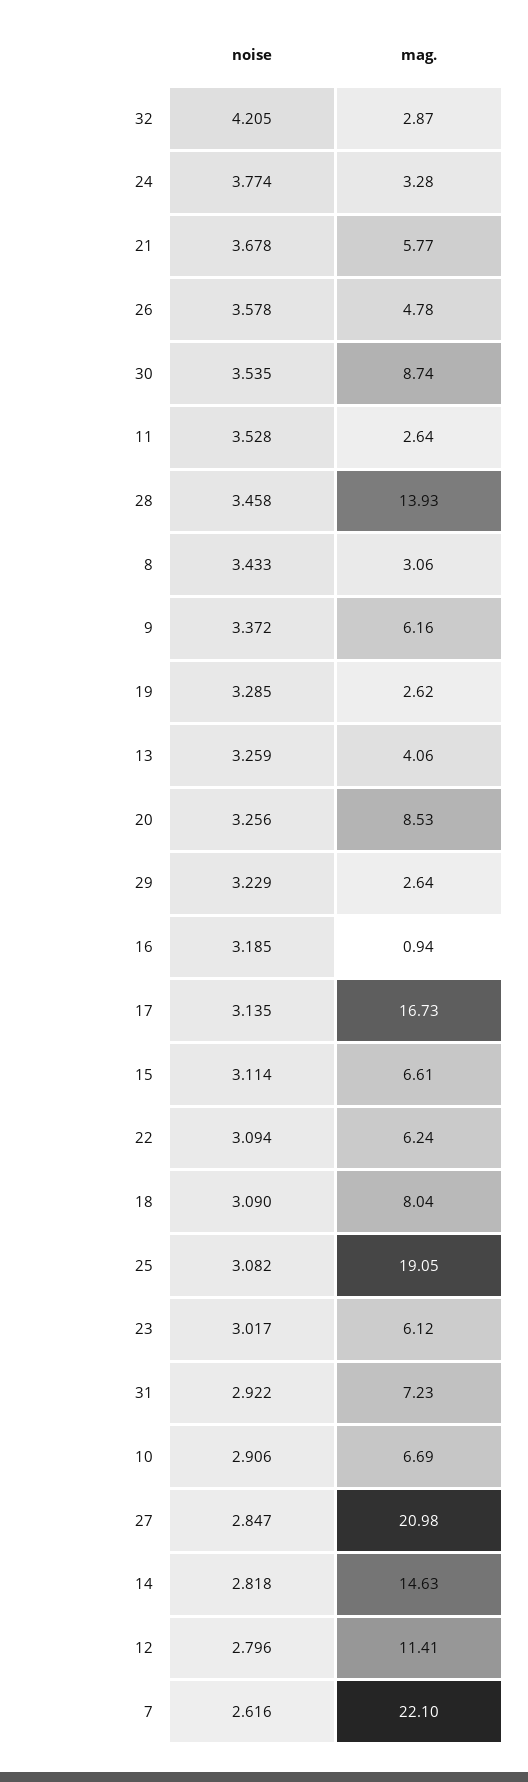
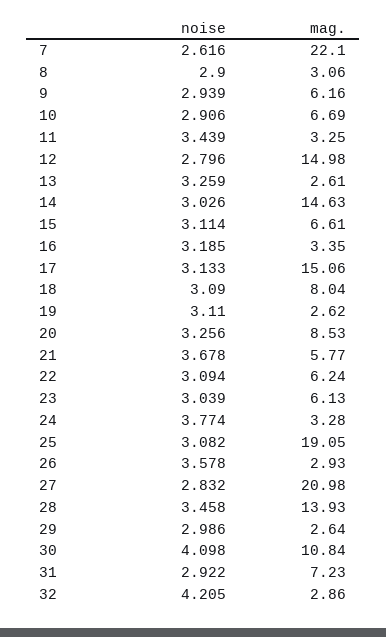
mag., 32: 2.87 -> 2.86
mag., 26: 4.78 -> 2.93
noise, 30: 3.535 -> 4.098
mag., 30: 8.74 -> 10.84
noise, 11: 3.528 -> 3.439
mag., 11: 2.64 -> 3.25
noise, 8: 3.433 -> 2.9
noise, 9: 3.372 -> 2.939
noise, 19: 3.285 -> 3.11
mag., 13: 4.06 -> 2.61
noise, 29: 3.229 -> 2.986
mag., 16: 0.94 -> 3.35
noise, 17: 3.135 -> 3.133
mag., 17: 16.73 -> 15.06
noise, 23: 3.017 -> 3.039
mag., 23: 6.12 -> 6.13
noise, 27: 2.847 -> 2.832
noise, 14: 2.818 -> 3.026
mag., 12: 11.41 -> 14.98

